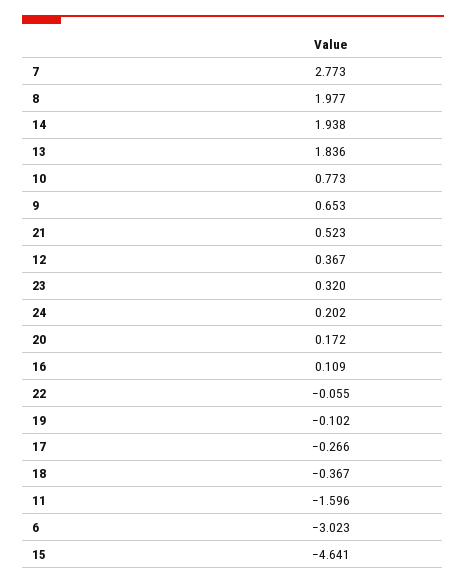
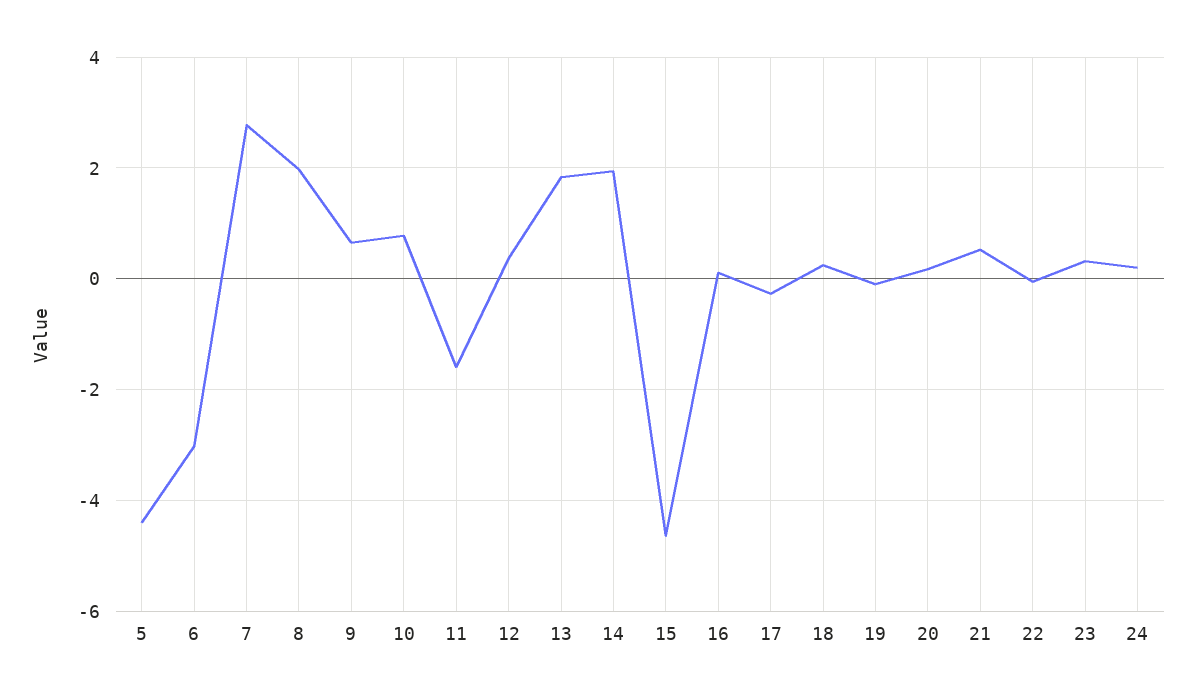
18: -0.367 -> 0.2
5: none -> -4.4

